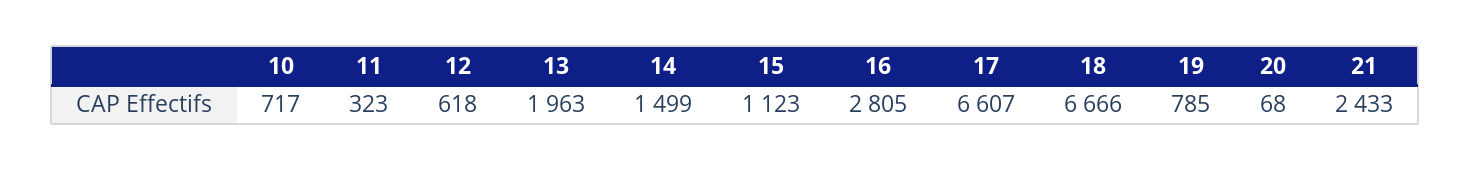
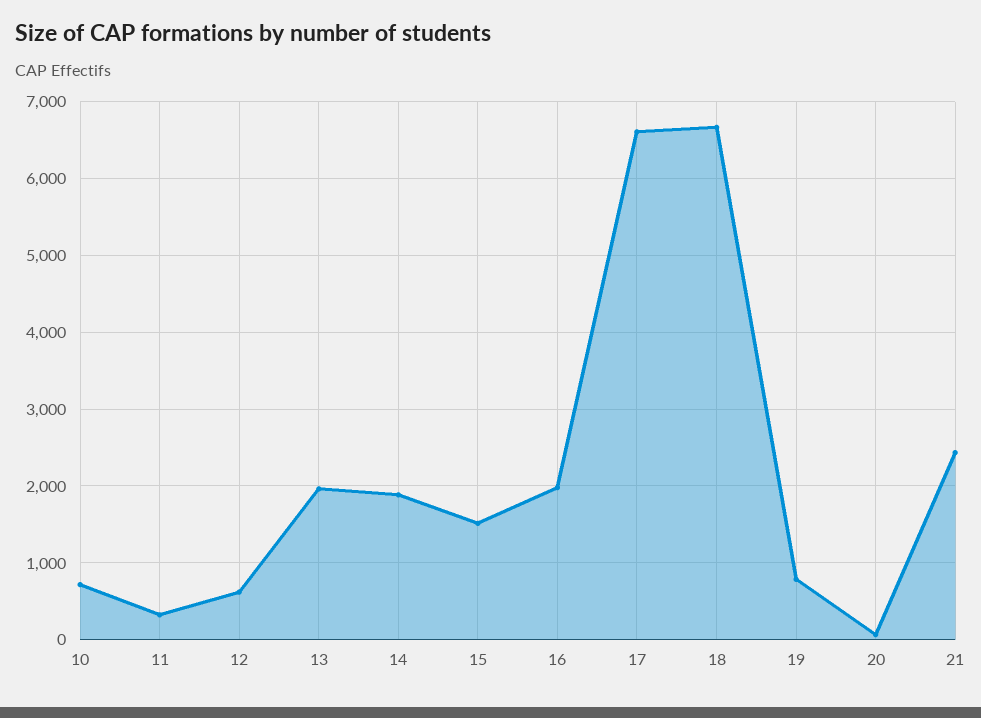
14: 1499 -> 1900
15: 1123 -> 1500
16: 2805 -> 2000

